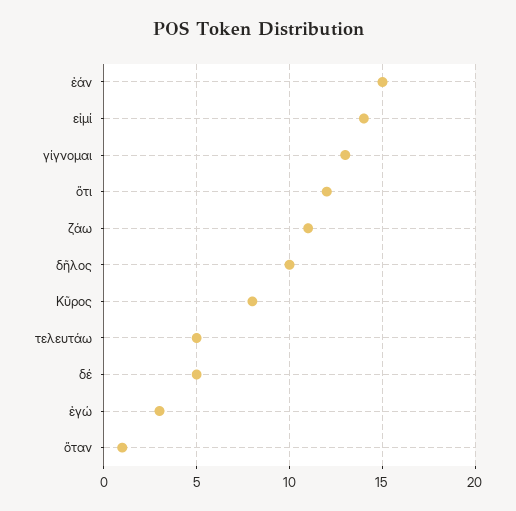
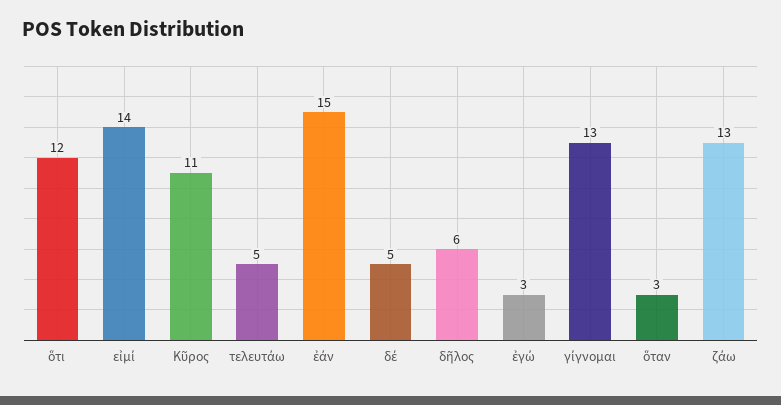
ζάω: 11 -> 13
δῆλος: 10 -> 6
Κῦρος: 8 -> 11
ὅταν: 1 -> 3

